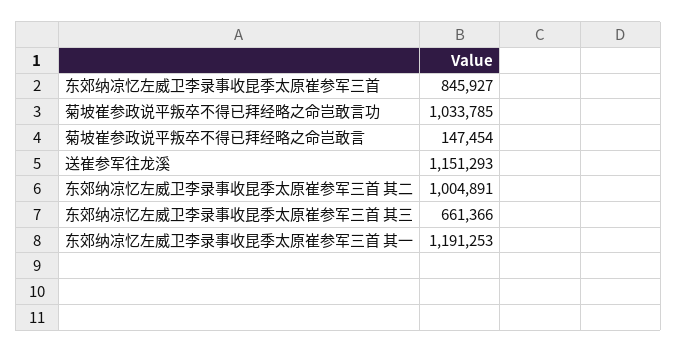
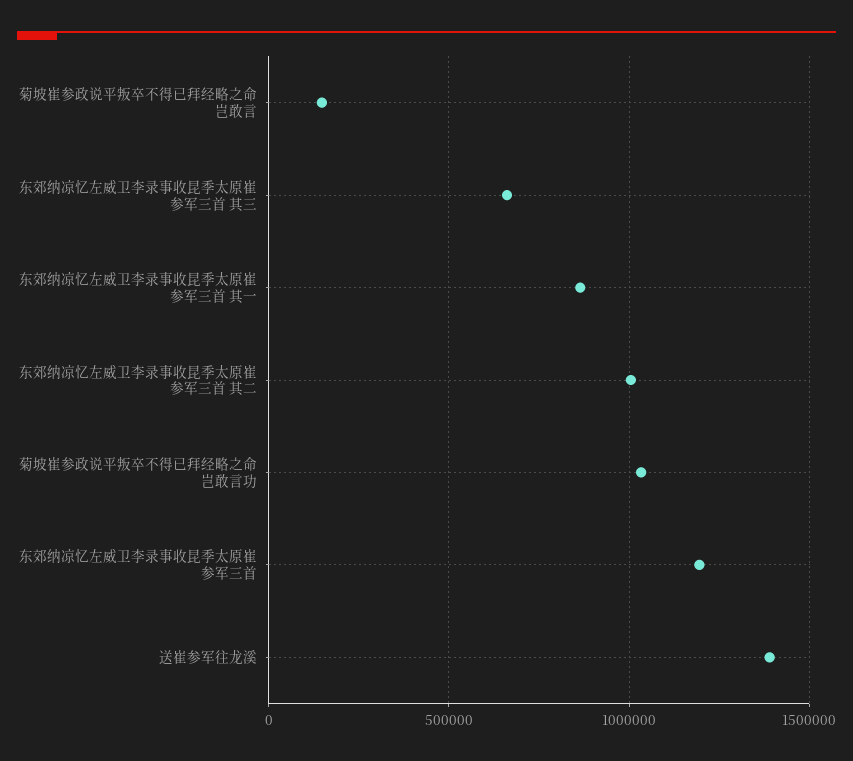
东郊纳凉忆左威卫李录事收昆季太原崔参军三首: 845927 -> 1200000
送崔参军往龙溪: 1151293 -> 1400000
东郊纳凉忆左威卫李录事收昆季太原崔参军三首 其一: 1191253 -> 850000

